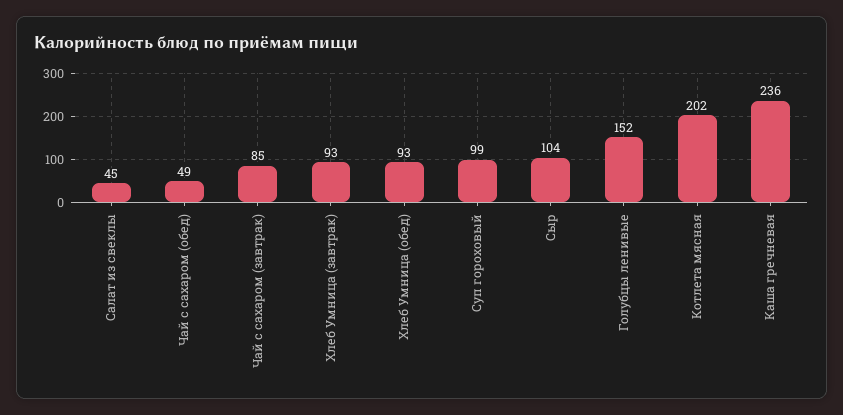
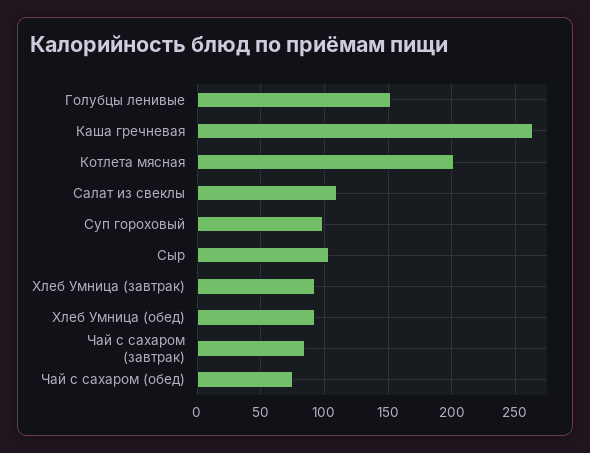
Салат из свеклы: 45 -> 110
Чай с сахаром (обед): 49 -> 75
Каша гречневая: 236 -> 265

